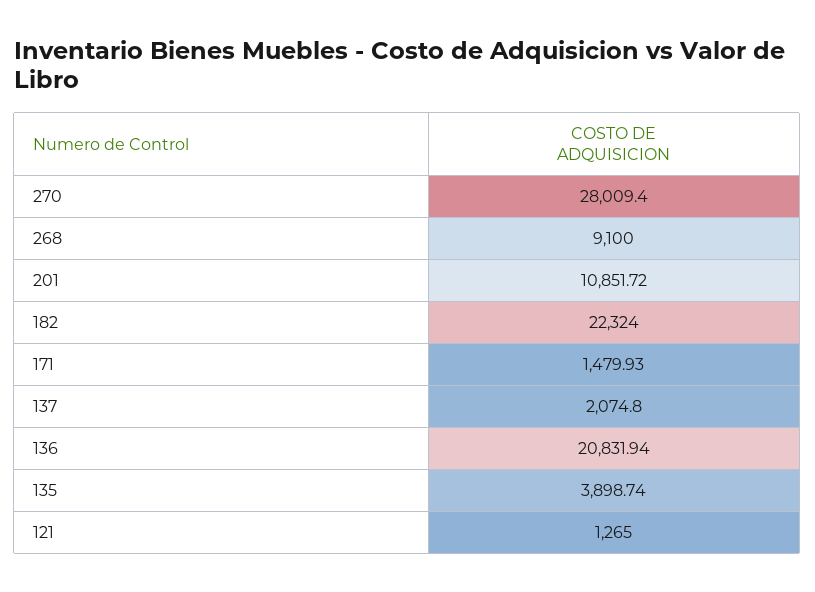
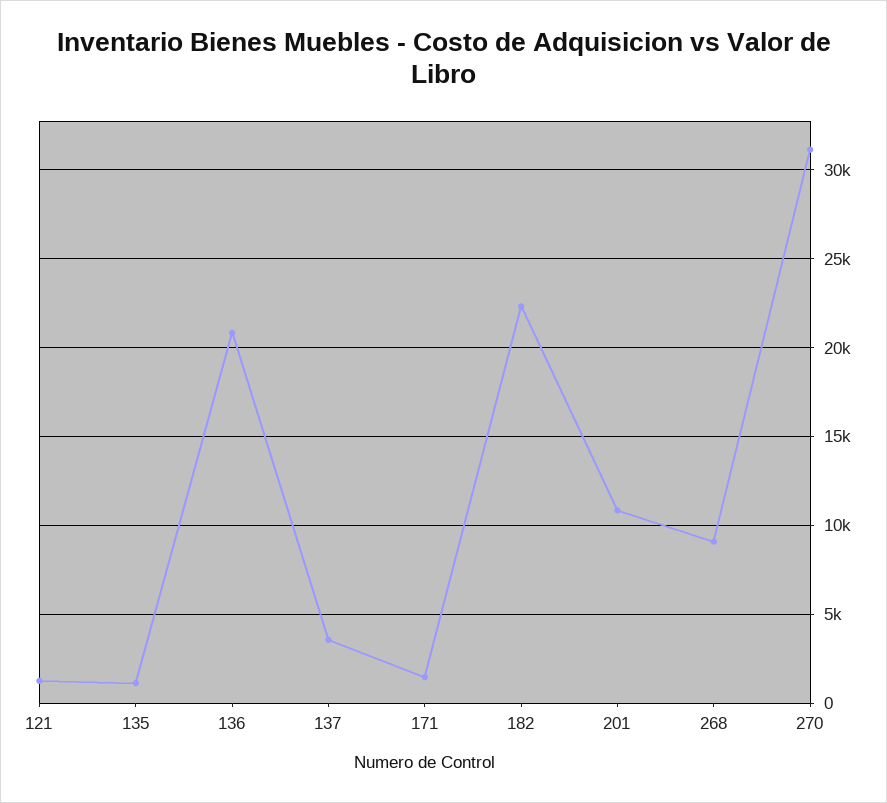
270: 28009.4 -> 31000
137: 2074.8 -> 3500
135: 3898.74 -> 1000

